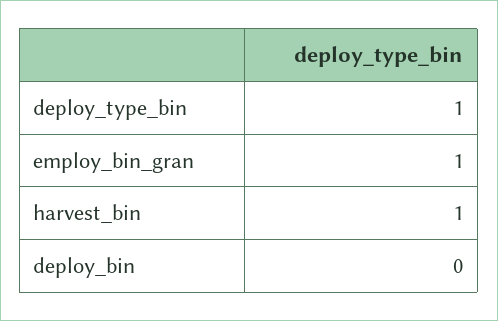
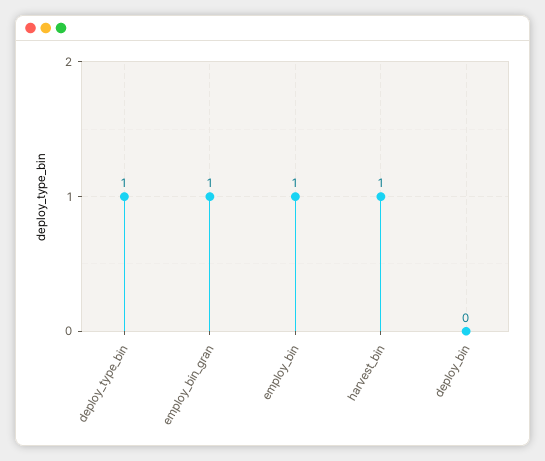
employ_bin: none -> 1

